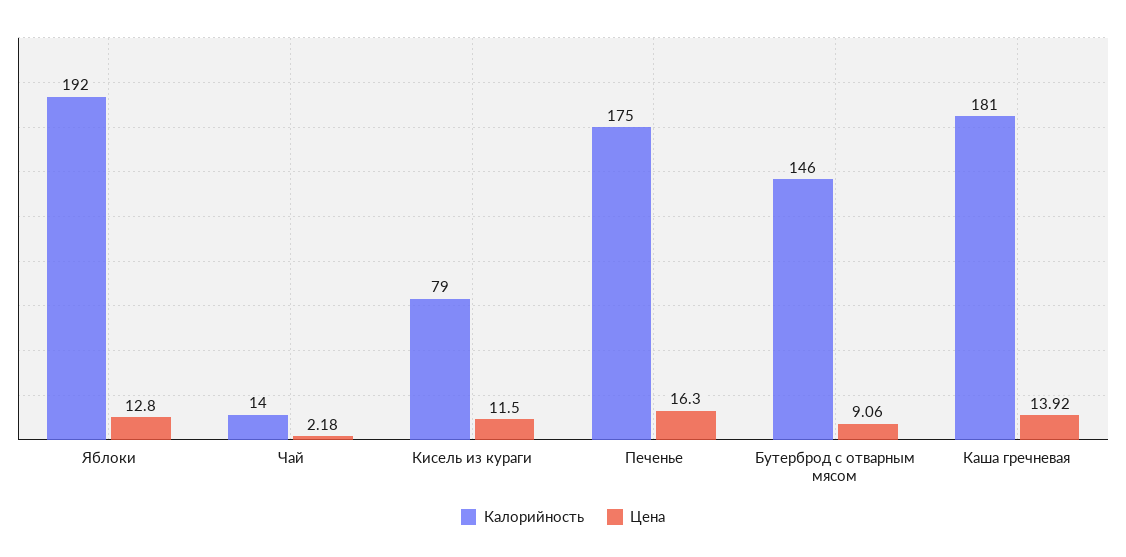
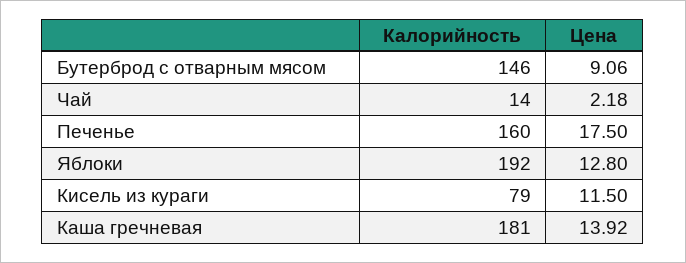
Калорийность, Печенье: 175 -> 160
Цена, Печенье: 16.3 -> 17.5

